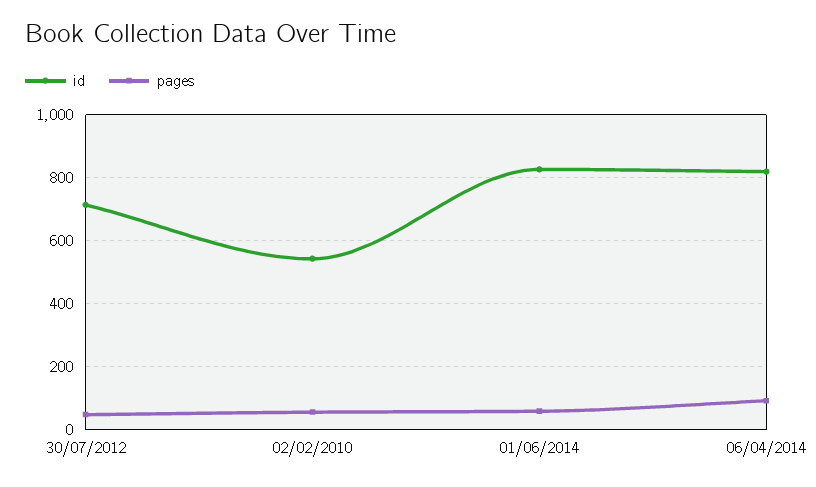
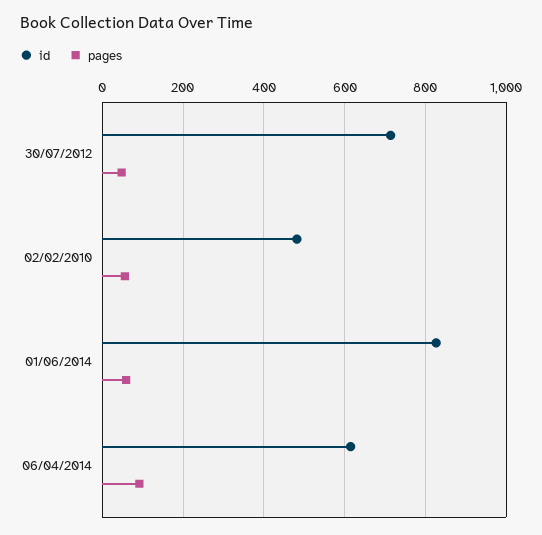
id, 02/02/2010: 540 -> 480
id, 06/04/2014: 820 -> 620

